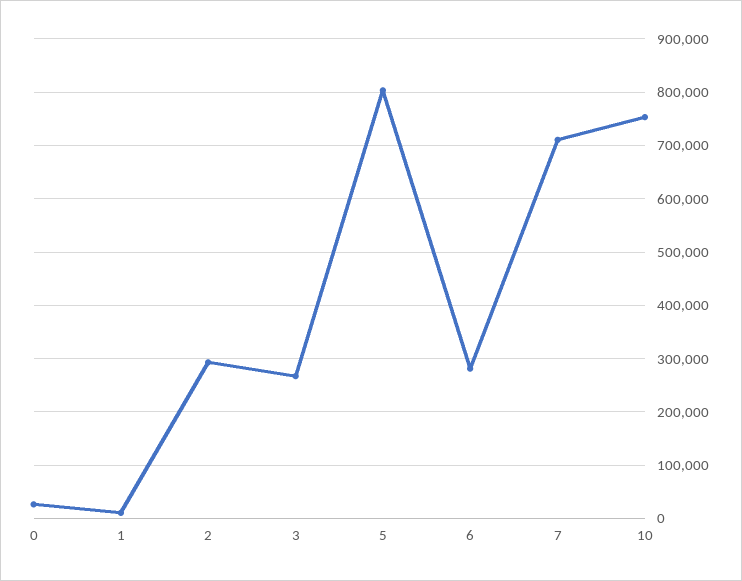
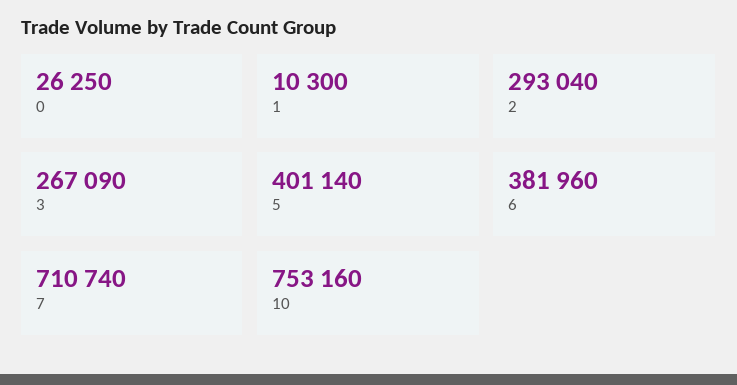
5: 800000 -> 401140
6: 280000 -> 381960

